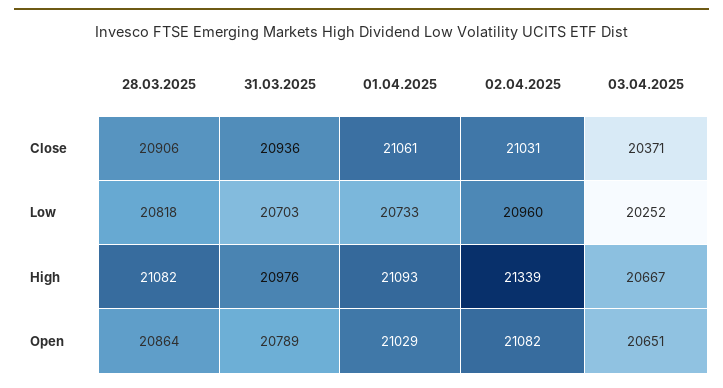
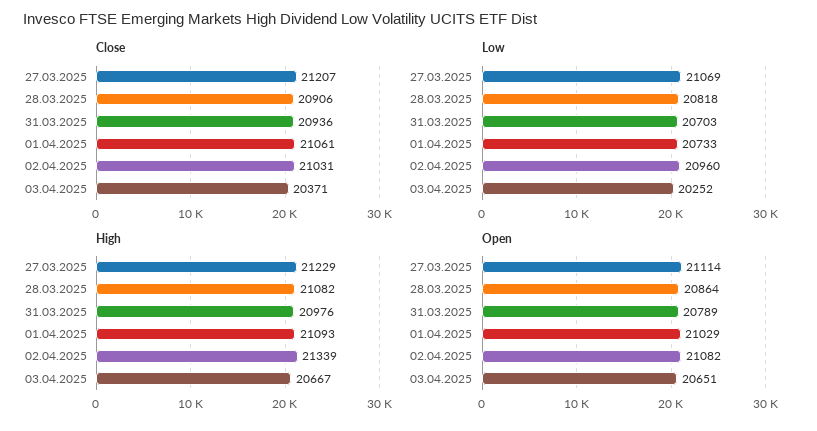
Close, 27.03.2025: none -> 21207
Low, 27.03.2025: none -> 21069
High, 27.03.2025: none -> 21229
Open, 27.03.2025: none -> 21114

